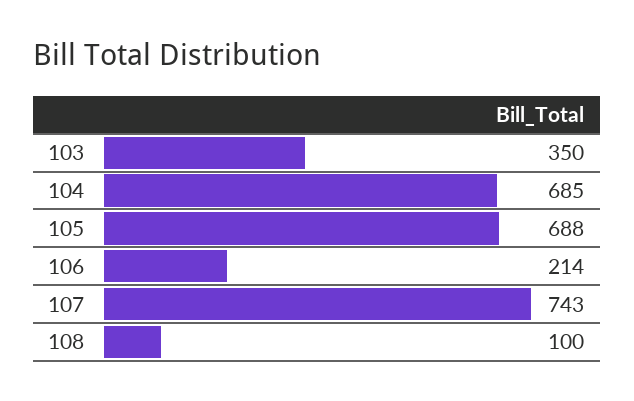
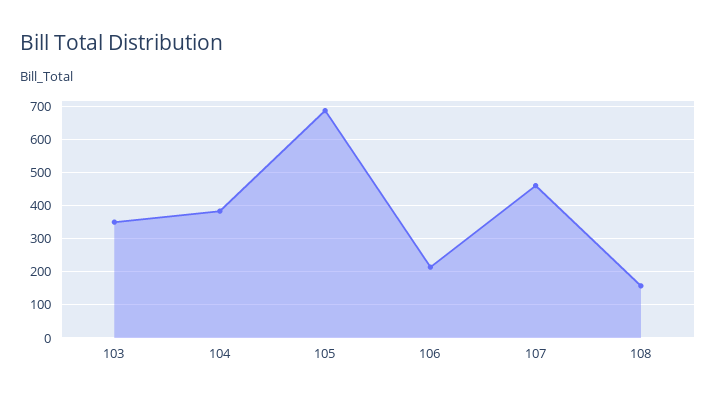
104: 685 -> 380
107: 743 -> 460
108: 100 -> 160

